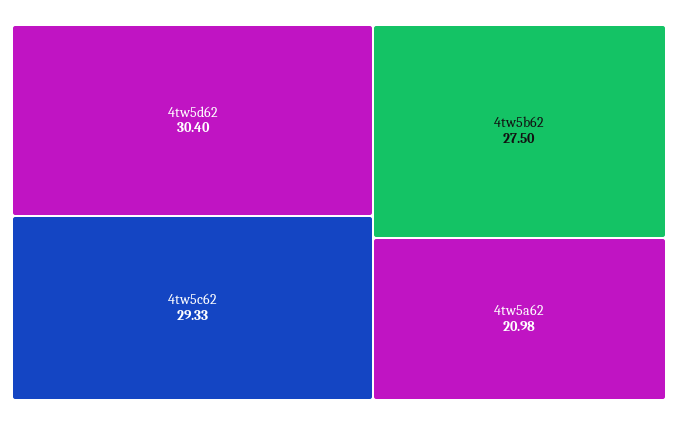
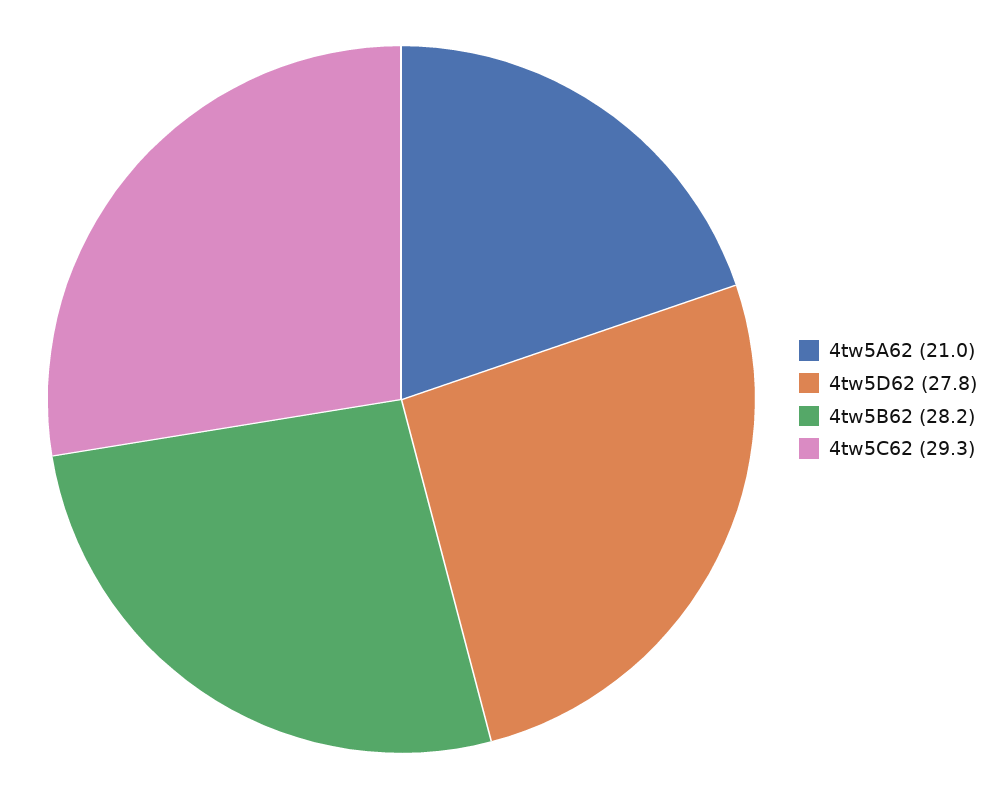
4tw5d62: 30.4 -> 27.8
4tw5b62: 27.5 -> 28.2

